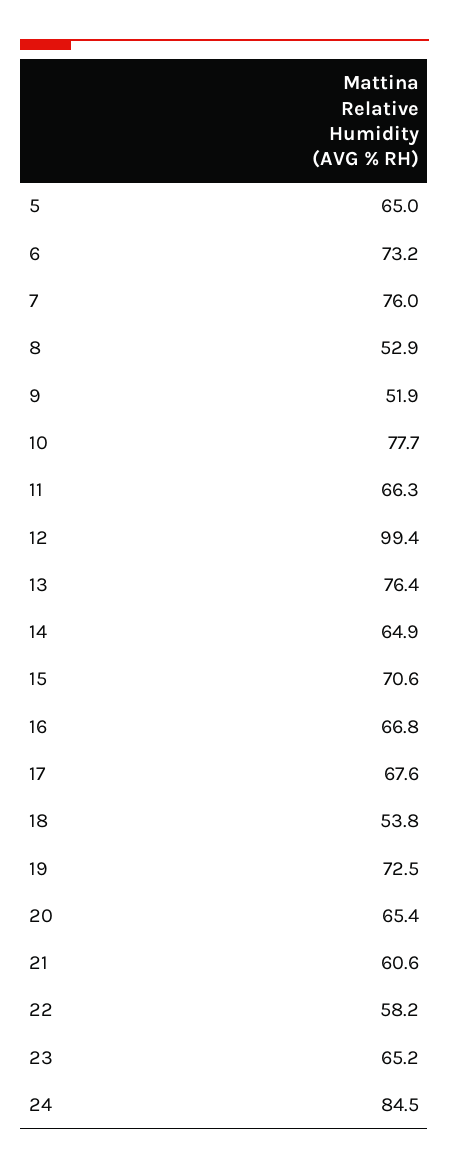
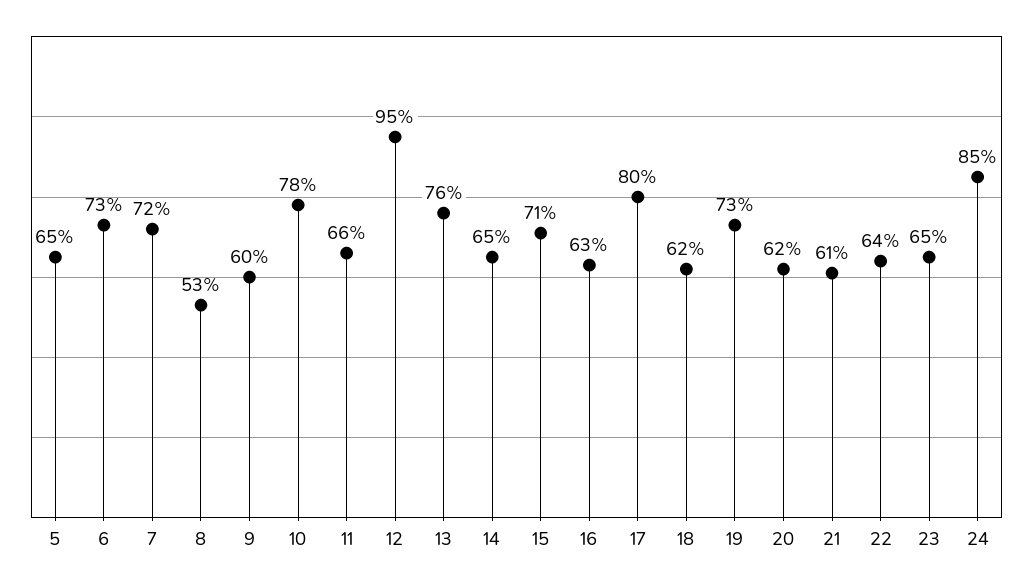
7: 76 -> 72
9: 51.9 -> 60
12: 99.4 -> 95
16: 66.8 -> 63
17: 67.6 -> 80
18: 53.8 -> 62
20: 65.4 -> 62
22: 58.2 -> 64

